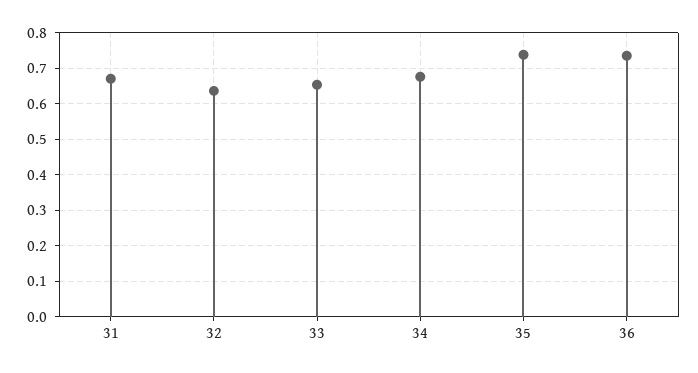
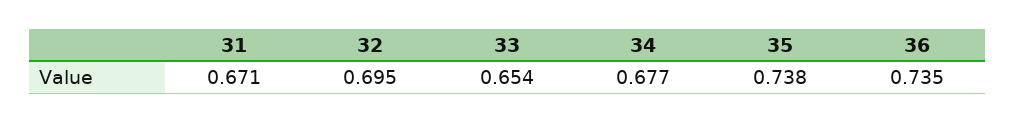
32: 0.64 -> 0.695

